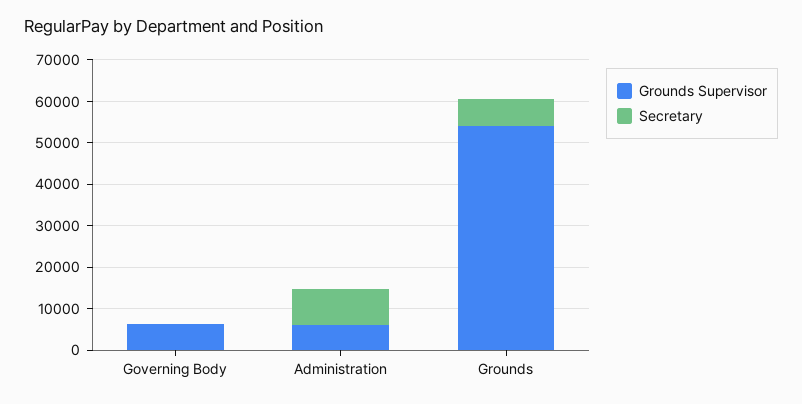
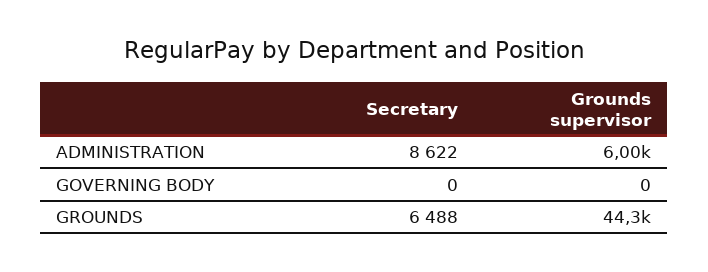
Grounds Supervisor, Governing Body: 6000 -> 0
Grounds Supervisor, Grounds: 54000 -> 44300

